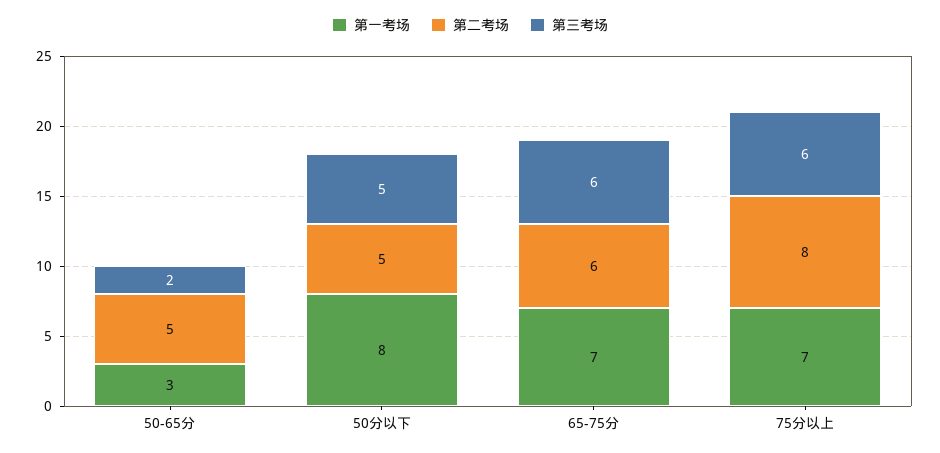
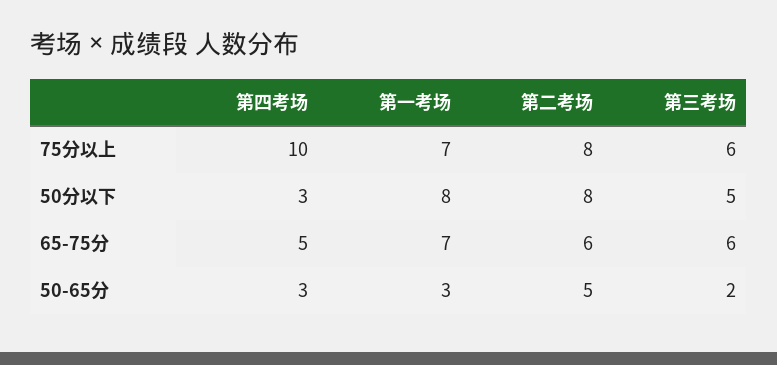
第二考场, 50分以下: 5 -> 8
第四考场, 75分以上: none -> 10
第四考场, 50分以下: none -> 3
第四考场, 65-75分: none -> 5
第四考场, 50-65分: none -> 3

